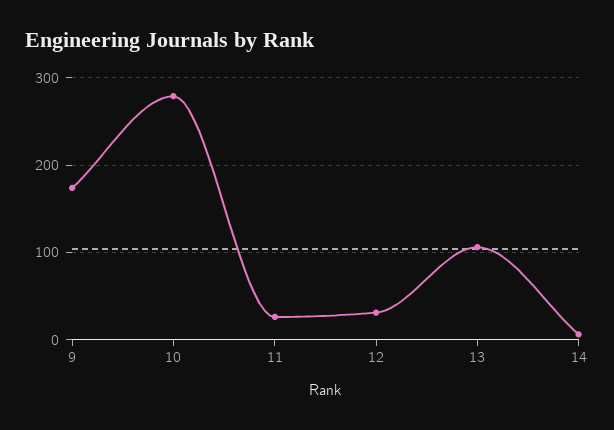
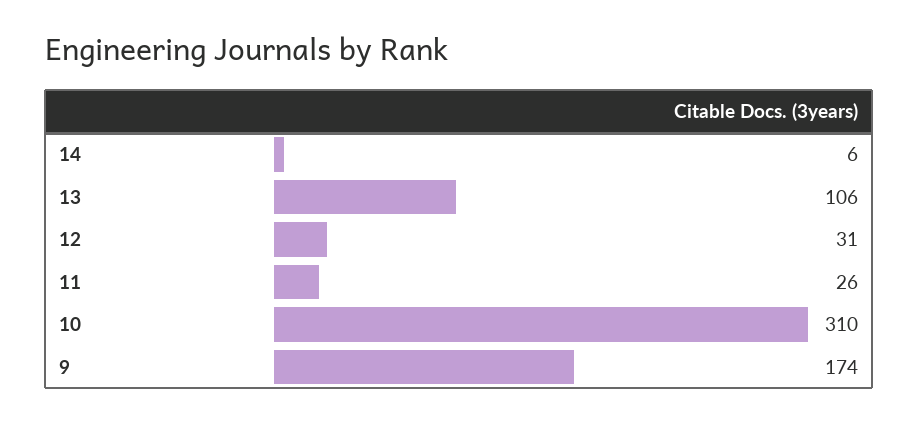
10: 280 -> 310

